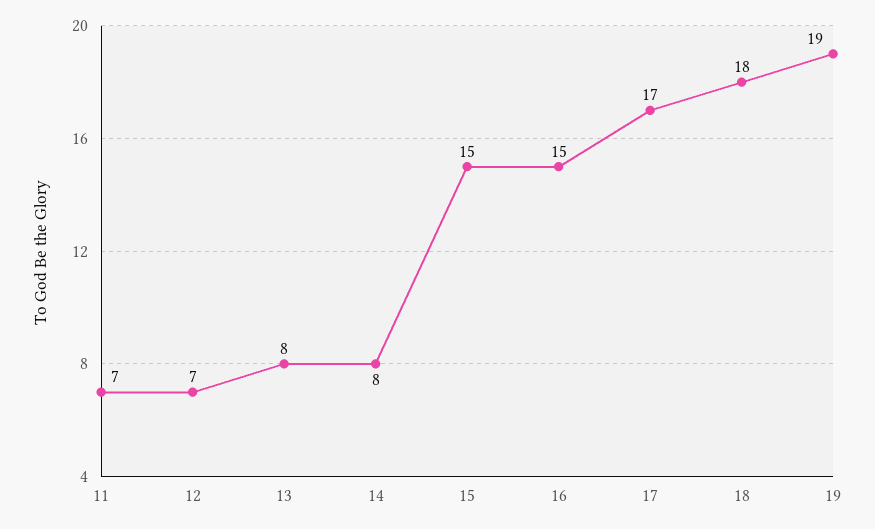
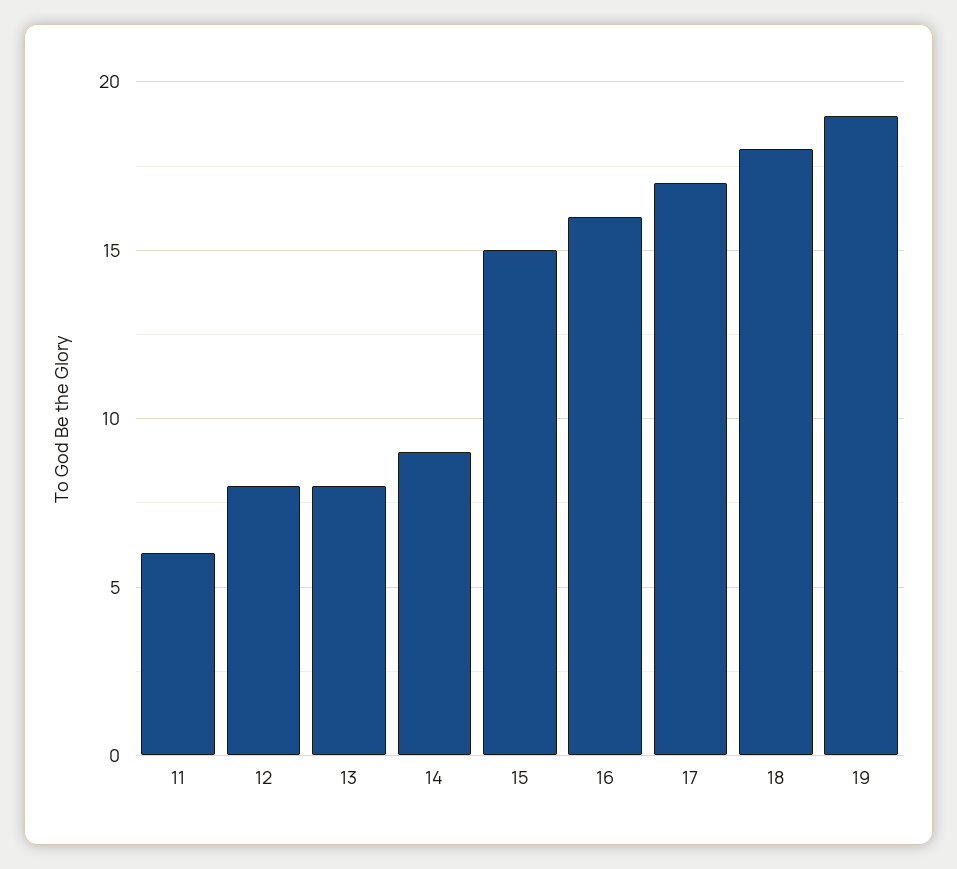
11: 7 -> 6
12: 7 -> 8
14: 8 -> 9
16: 15 -> 16

